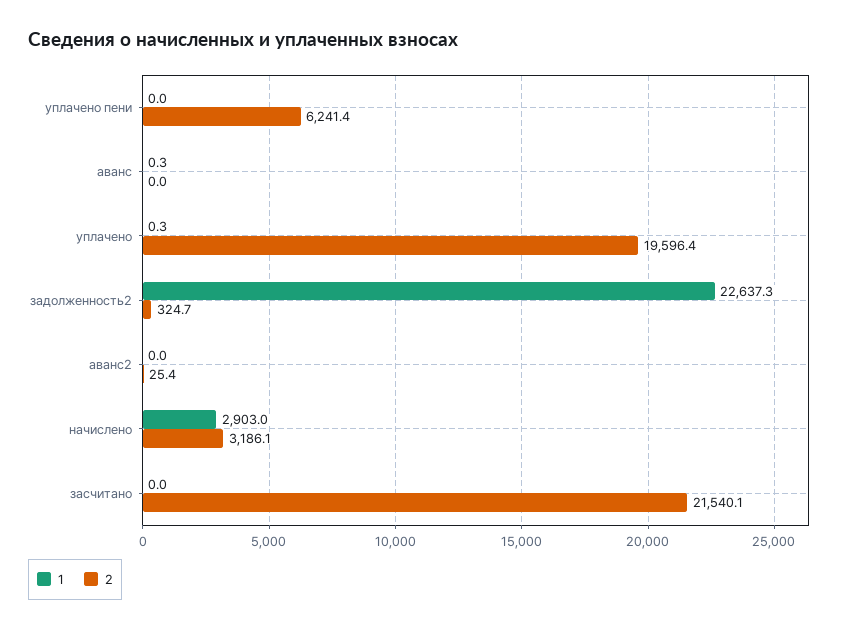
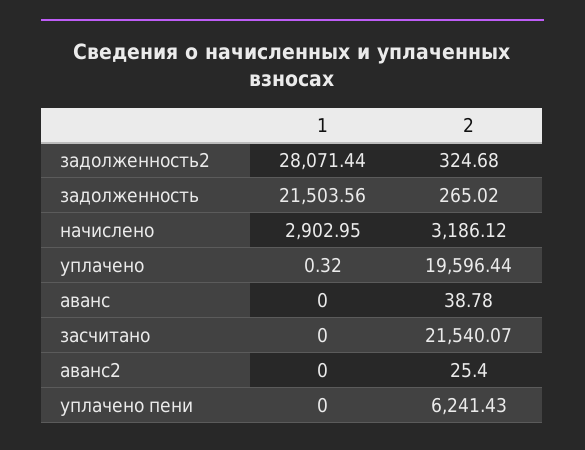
1, аванс: 0.3 -> 0
2, аванс: 0 -> 38.78
1, задолженность2: 22637.3 -> 28071.44
1, задолженность: none -> 21503.56
2, задолженность: none -> 265.02

